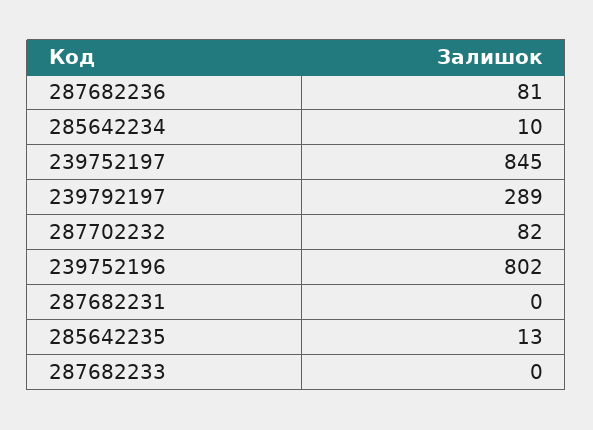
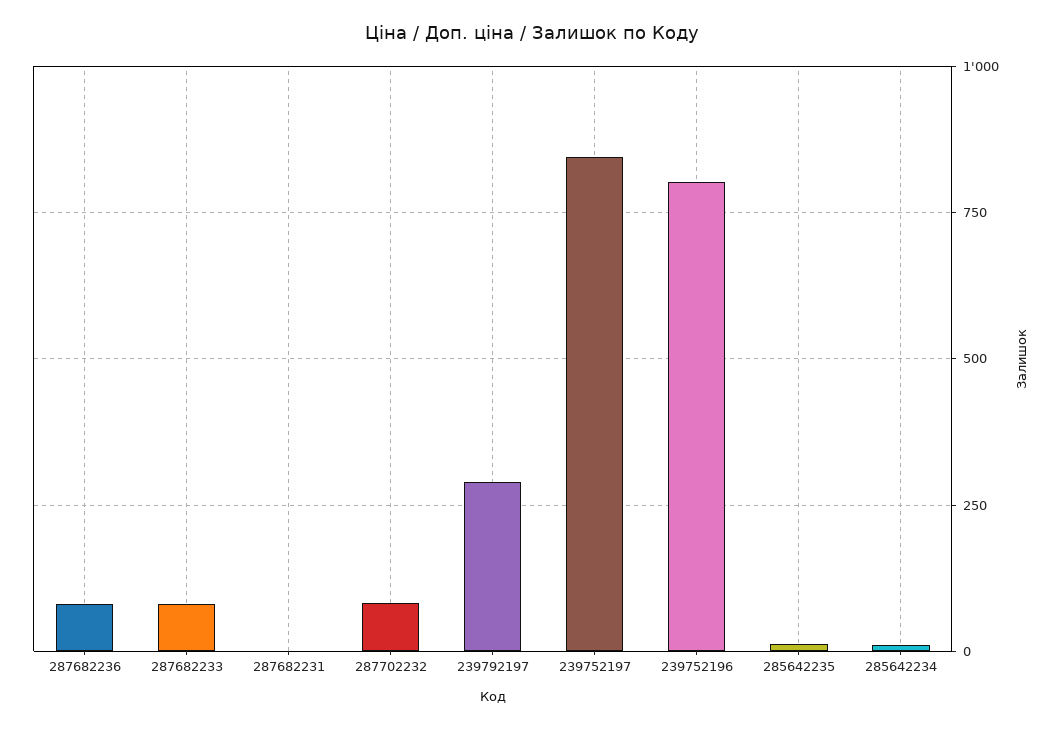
287682233: 0 -> 75

